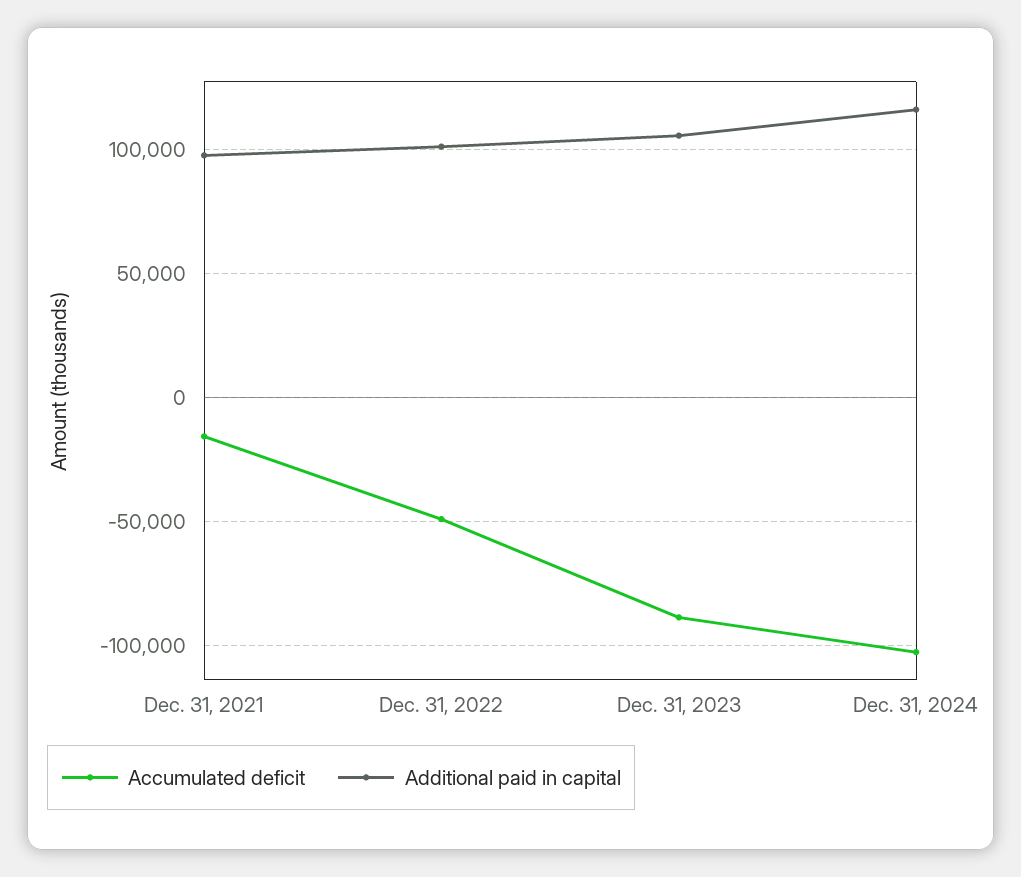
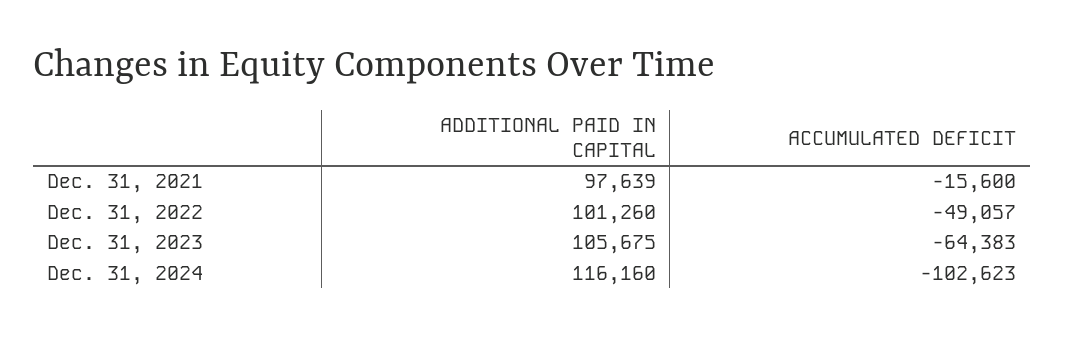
Accumulated deficit, Dec. 31, 2023: -90000 -> -64383

